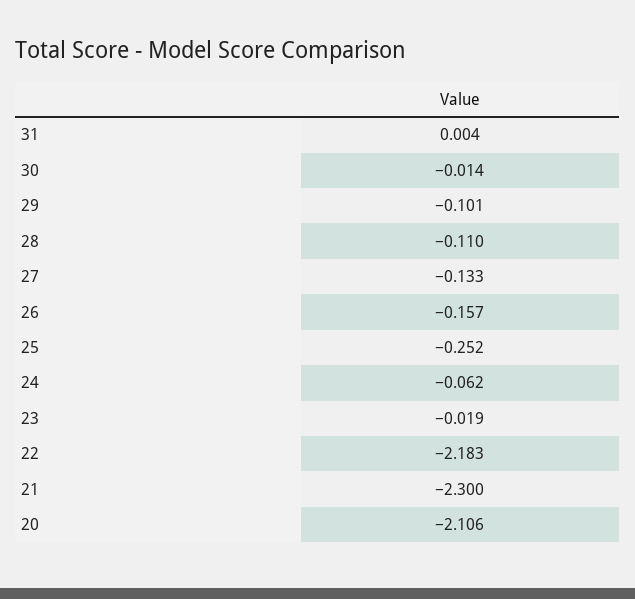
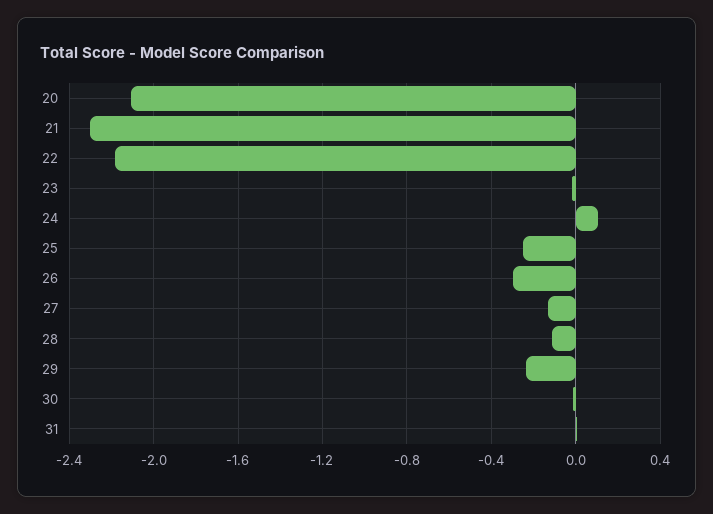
29: -0.101 -> -0.25
26: -0.157 -> -0.3
24: -0.062 -> 0.1

